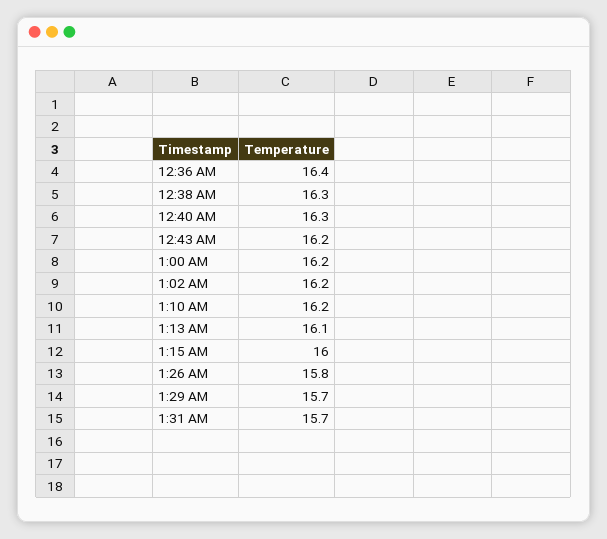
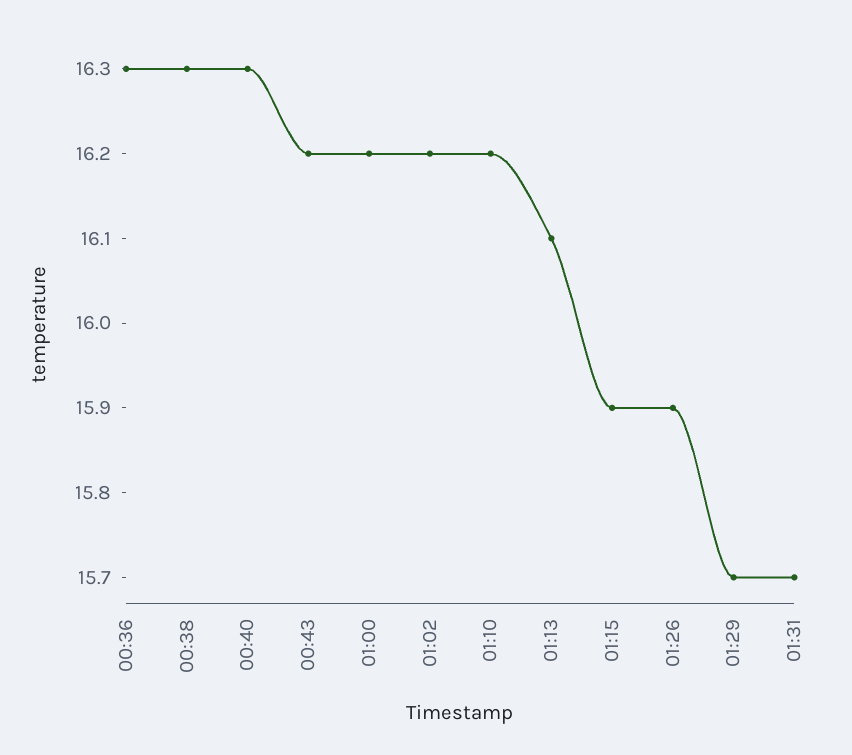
12:36 AM: 16.4 -> 16.3
1:15 AM: 16 -> 15.9
1:26 AM: 15.8 -> 15.9

